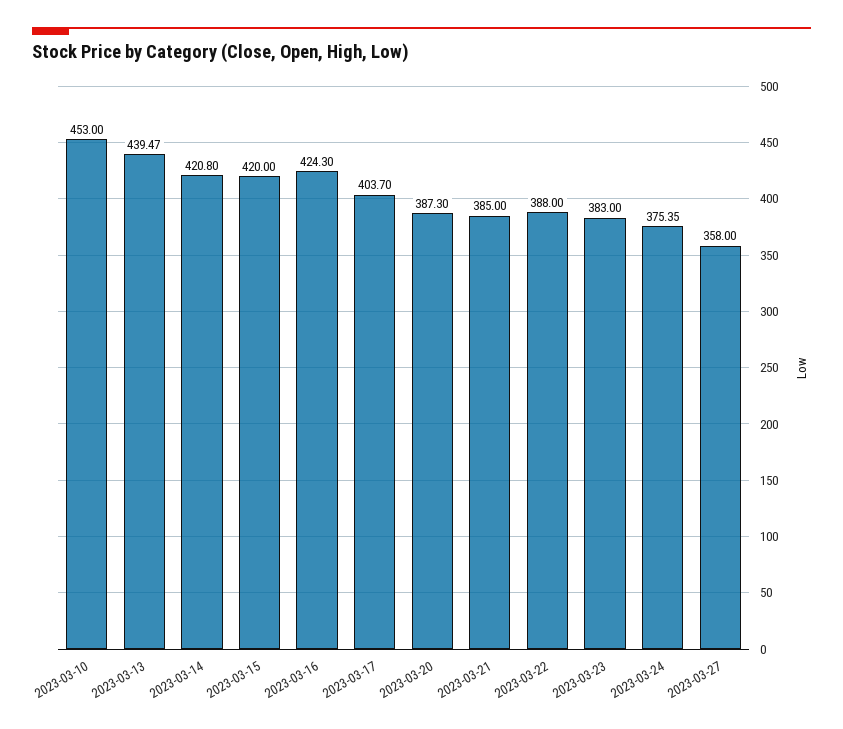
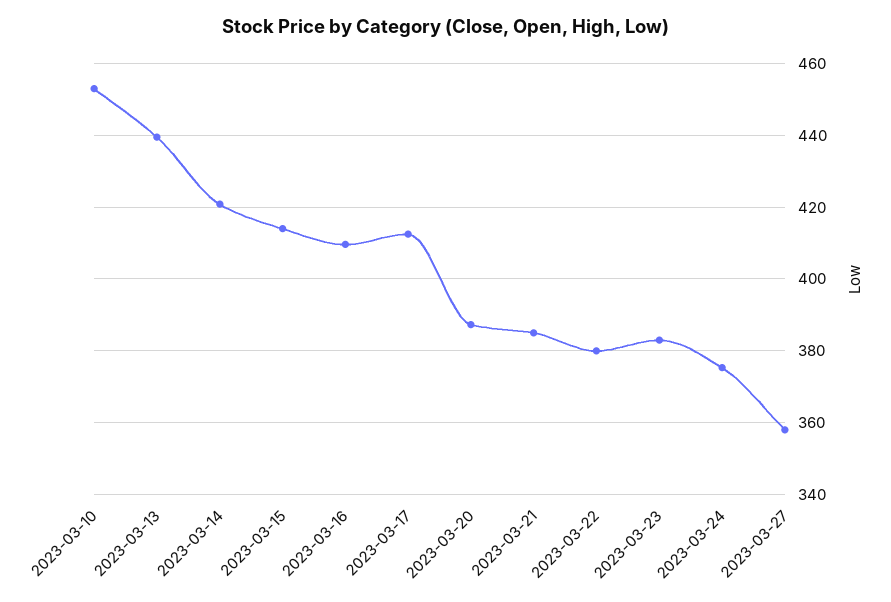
2023-03-15: 420 -> 414
2023-03-16: 424.3 -> 410
2023-03-17: 403.7 -> 412
2023-03-22: 388 -> 380

